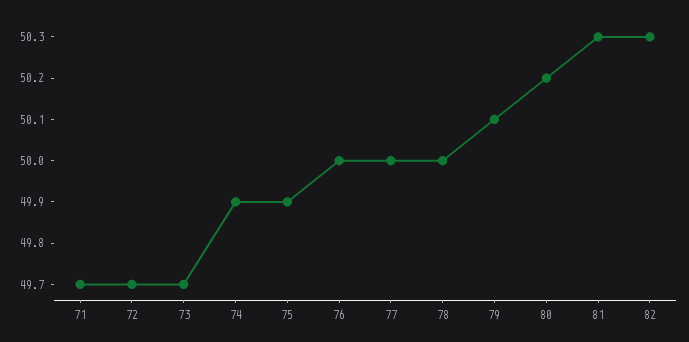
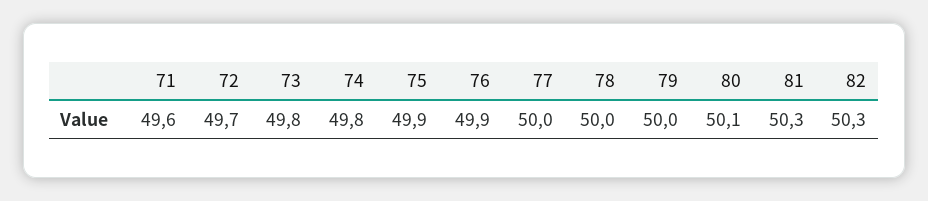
71: 49.7 -> 49.6
73: 49.7 -> 49.8
74: 49.9 -> 49.8
76: 50 -> 49.9
79: 50.1 -> 50
80: 50.2 -> 50.1

